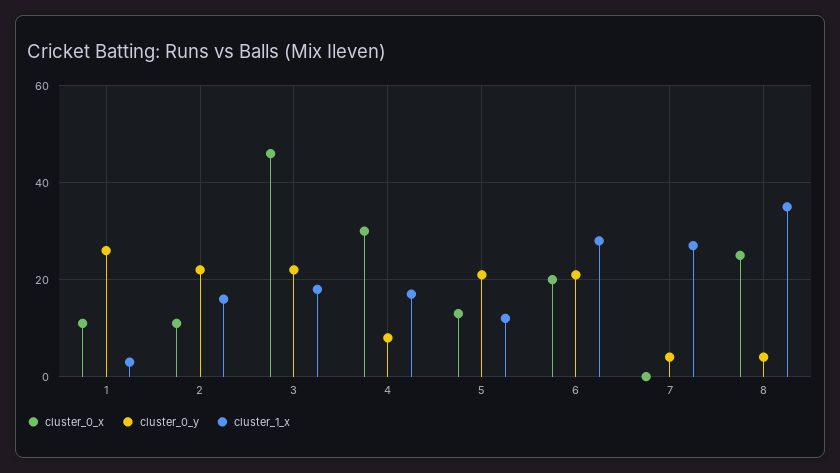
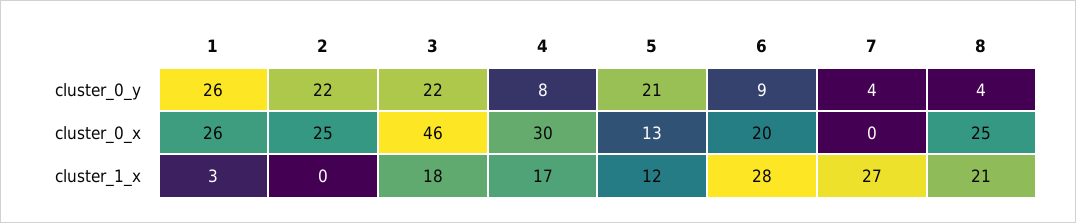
cluster_0_x, 1: 10 -> 26
cluster_0_x, 2: 10 -> 25
cluster_1_x, 2: 15 -> 0
cluster_0_y, 6: 20 -> 9
cluster_1_x, 8: 35 -> 21

